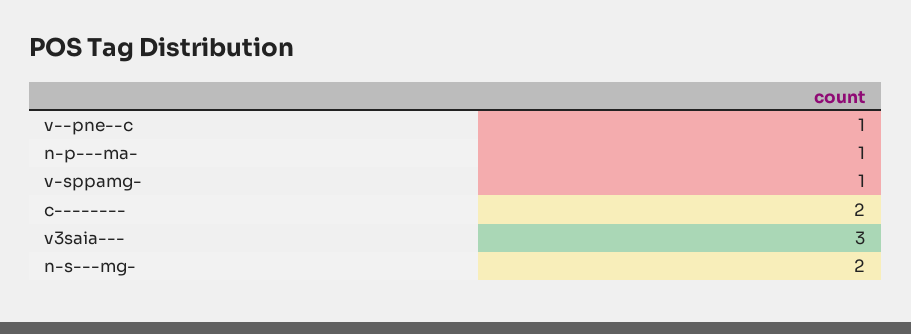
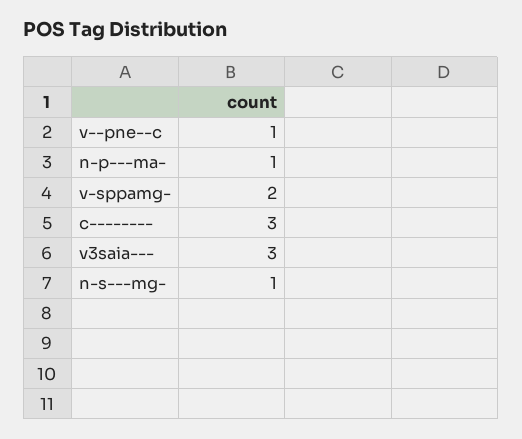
v-sppamg-: 1 -> 2
c--------: 2 -> 3
n-s---mg-: 2 -> 1

